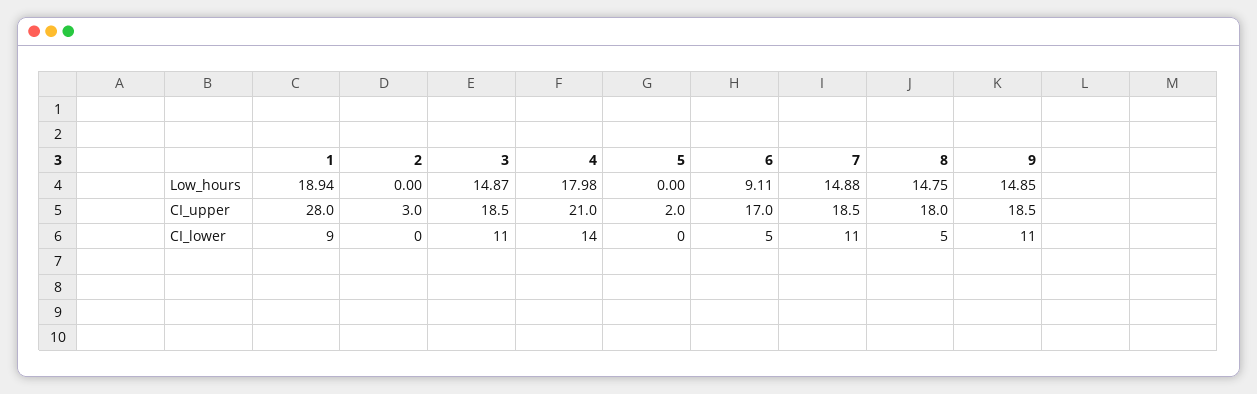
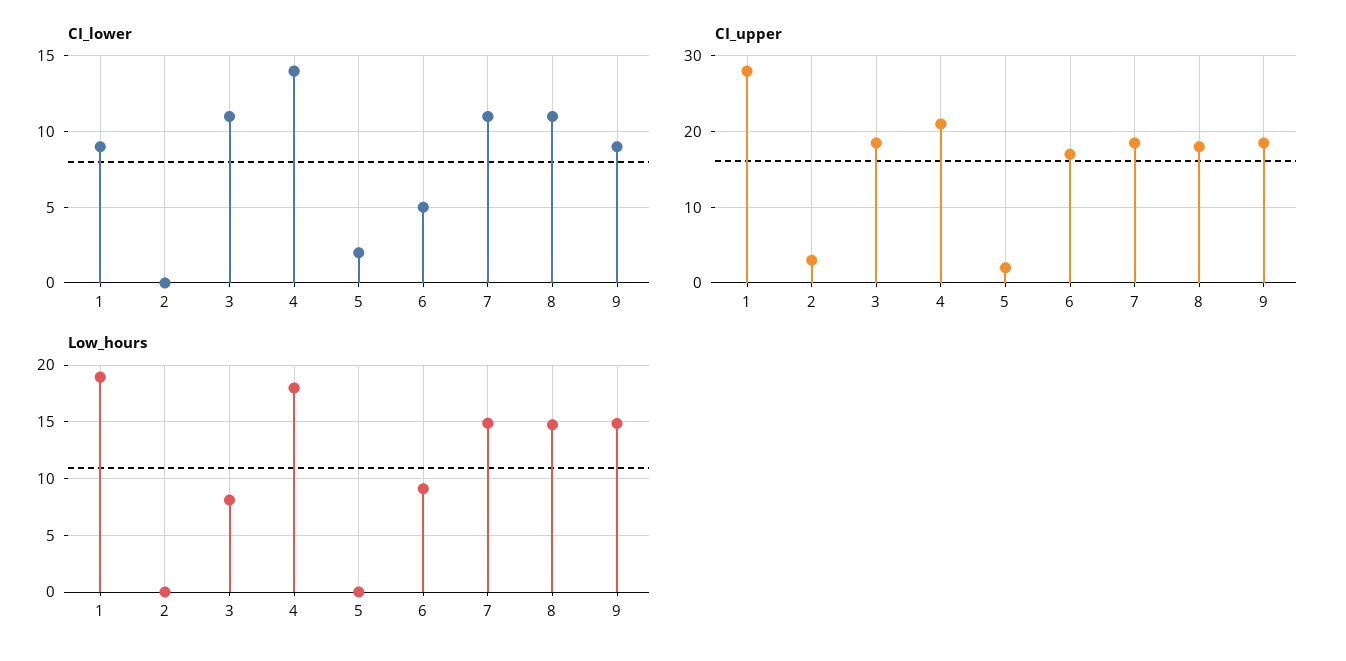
Low_hours, 3: 14.87 -> 8
CI_lower, 5: 0 -> 2
CI_lower, 8: 5 -> 11
CI_lower, 9: 11 -> 9

